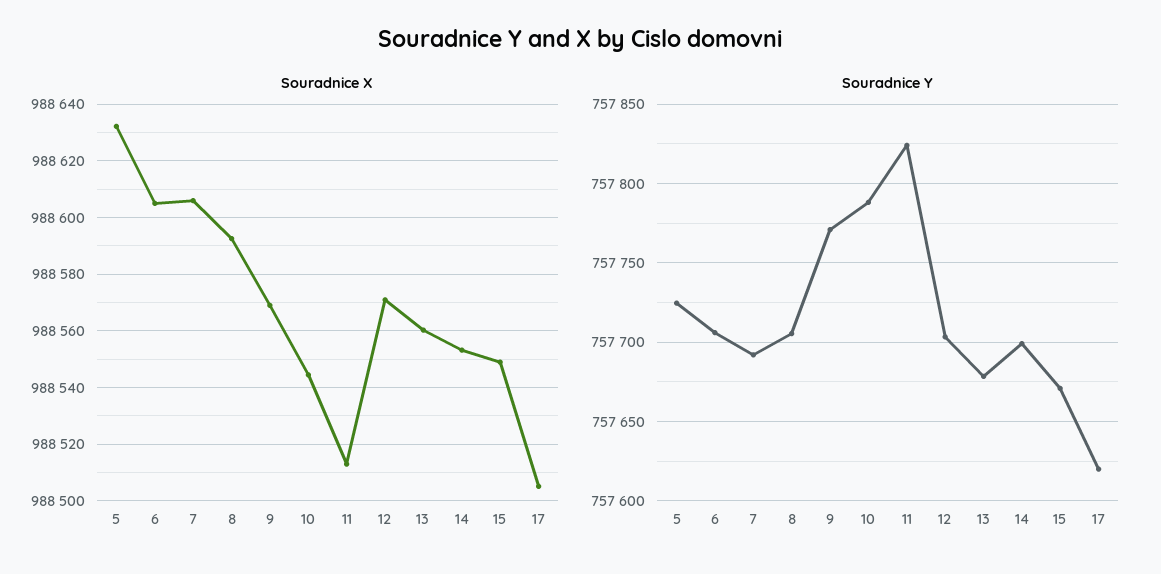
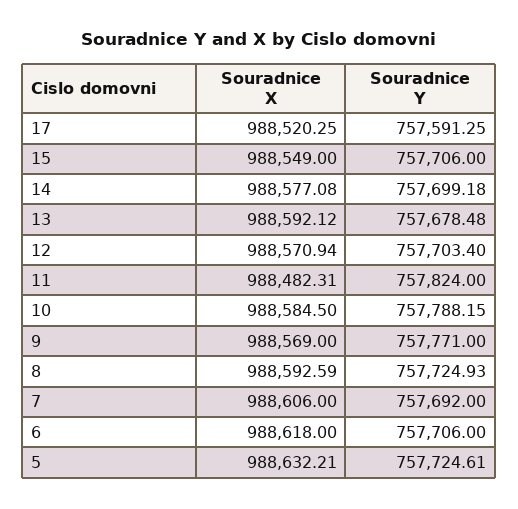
Souradnice X, 6: 988605 -> 988618
Souradnice X, 10: 988545 -> 988584.5
Souradnice X, 11: 988512.5 -> 988482.31
Souradnice X, 13: 988560 -> 988592.12
Souradnice X, 14: 988552.5 -> 988577.08
Souradnice X, 17: 988505 -> 988520.25
Souradnice Y, 8: 757705 -> 757724.93
Souradnice Y, 15: 757670 -> 757706
Souradnice Y, 17: 757620 -> 757591.25

